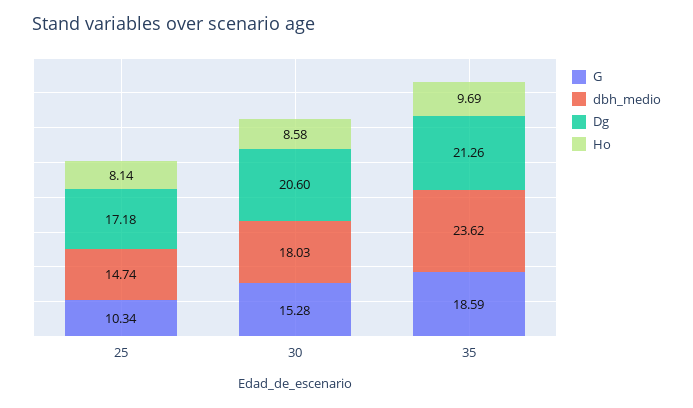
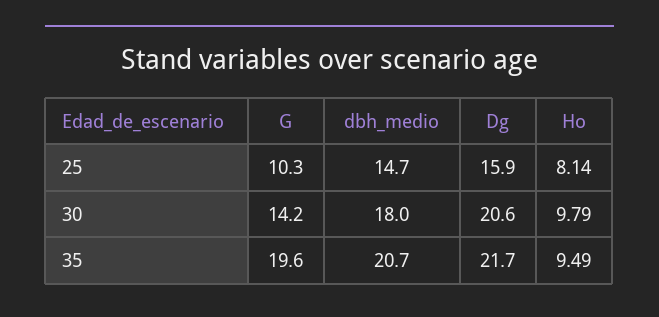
Dg, 25: 17.18 -> 15.9
G, 30: 15.28 -> 14.2
Ho, 30: 8.58 -> 9.79
G, 35: 18.59 -> 19.6
dbh_medio, 35: 23.62 -> 20.7
Dg, 35: 21.26 -> 21.7
Ho, 35: 9.69 -> 9.49

